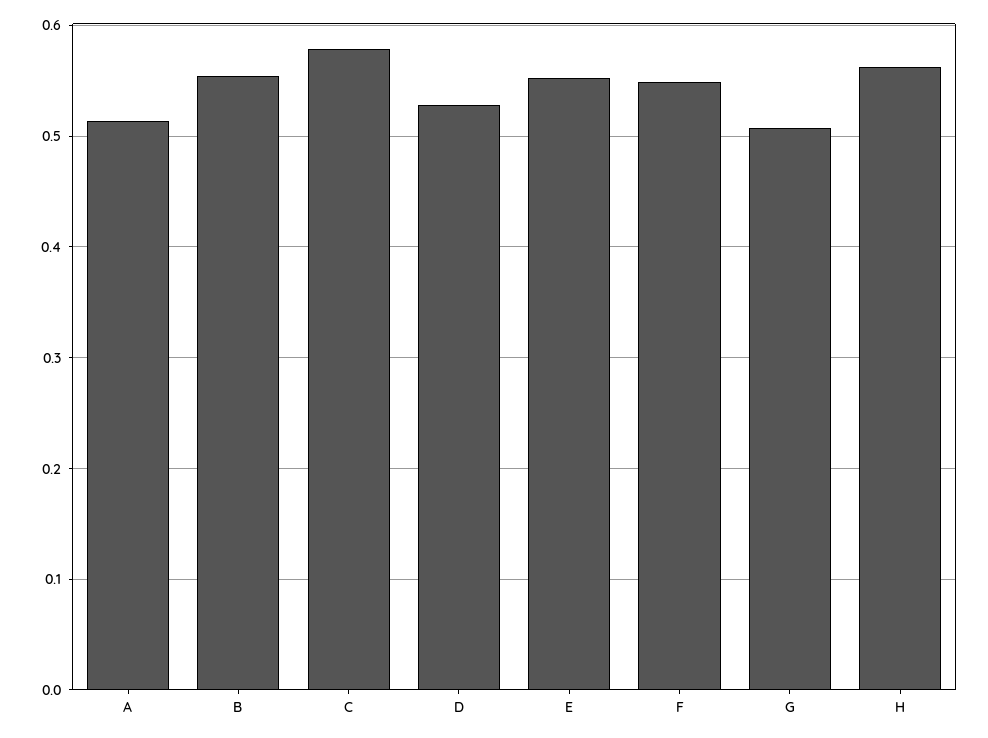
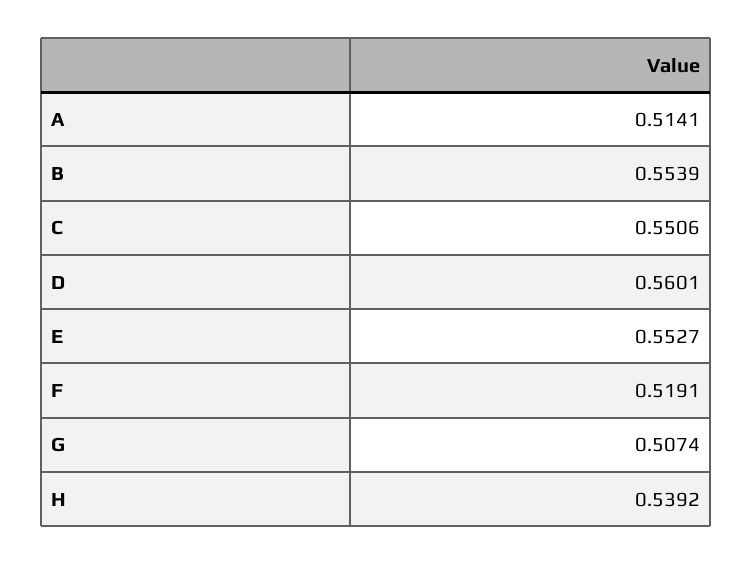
C: 0.58 -> 0.5506
D: 0.53 -> 0.5601
F: 0.55 -> 0.5191
H: 0.56 -> 0.5392

